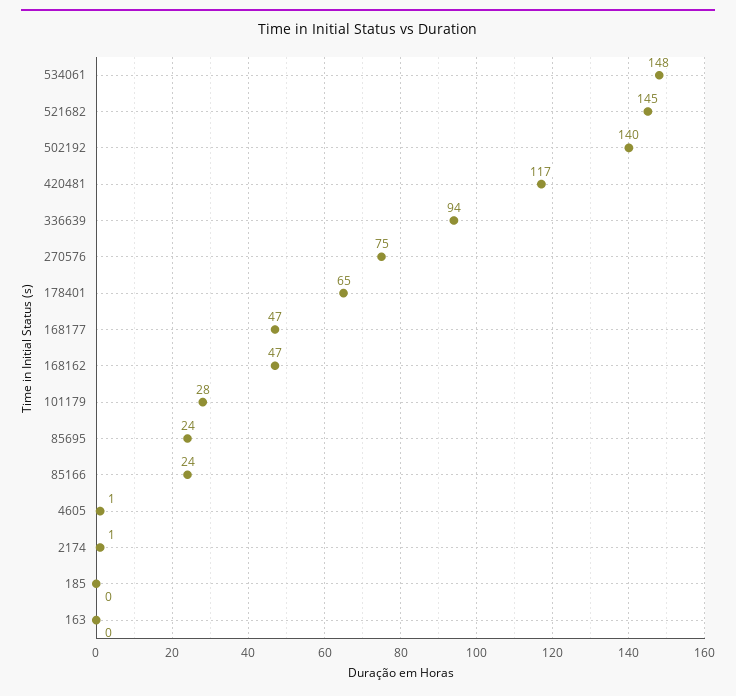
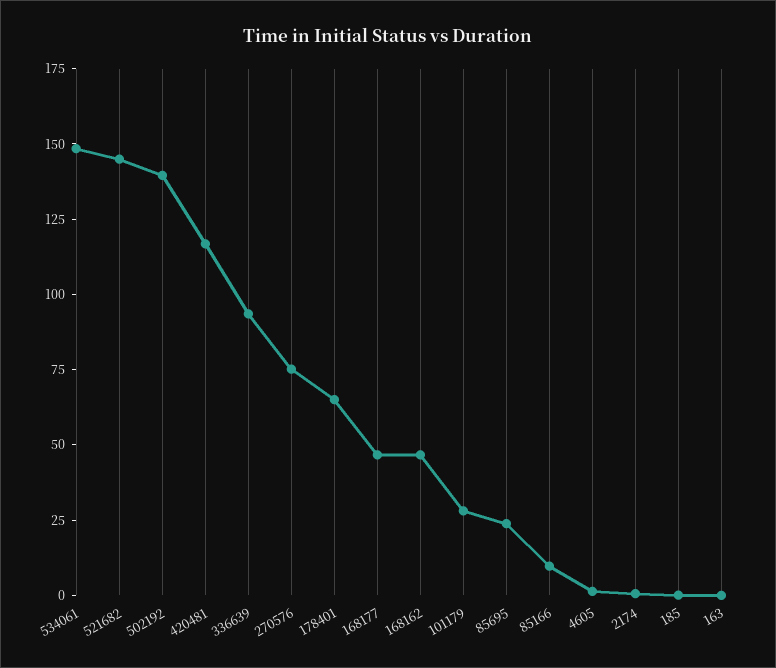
85166: 24 -> 10

